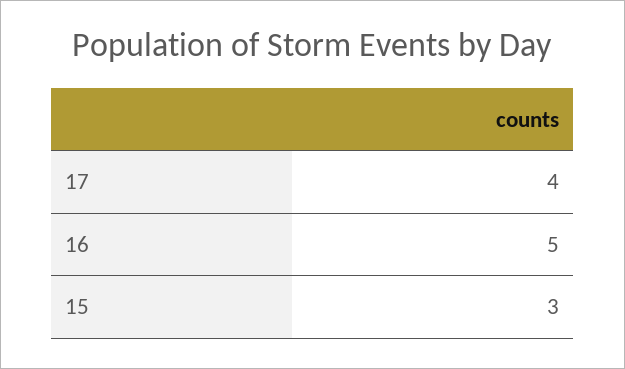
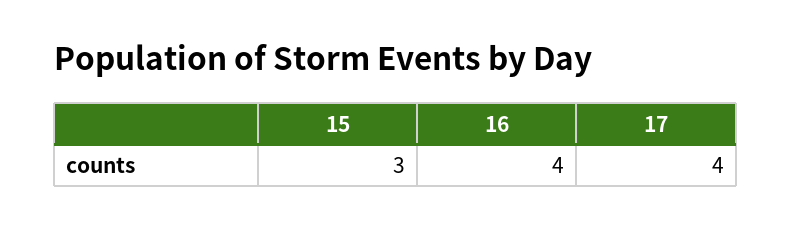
16: 5 -> 4

